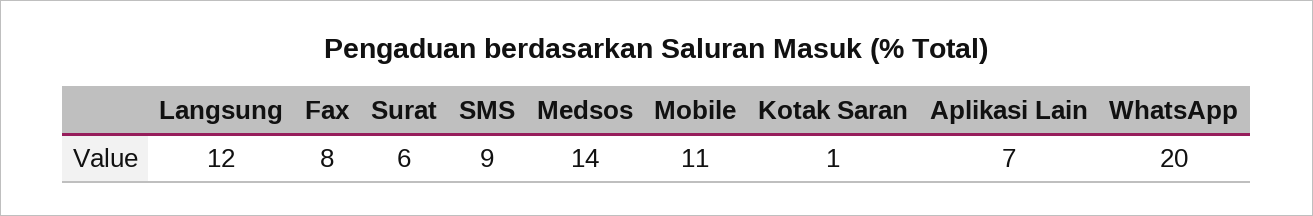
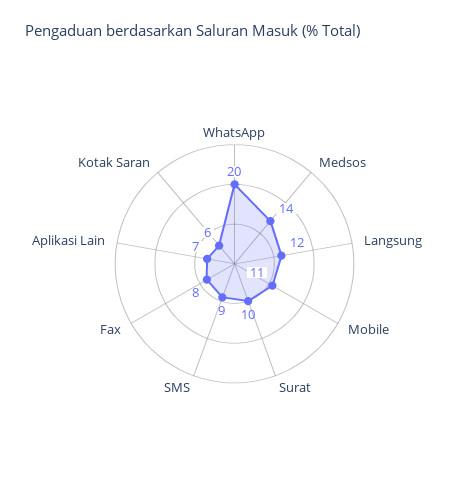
Surat: 6 -> 10
Kotak Saran: 1 -> 6

